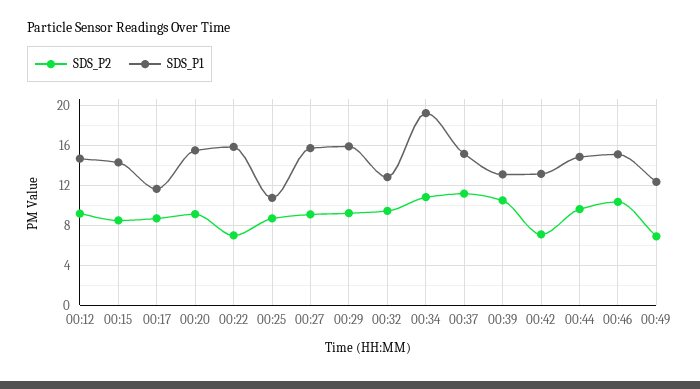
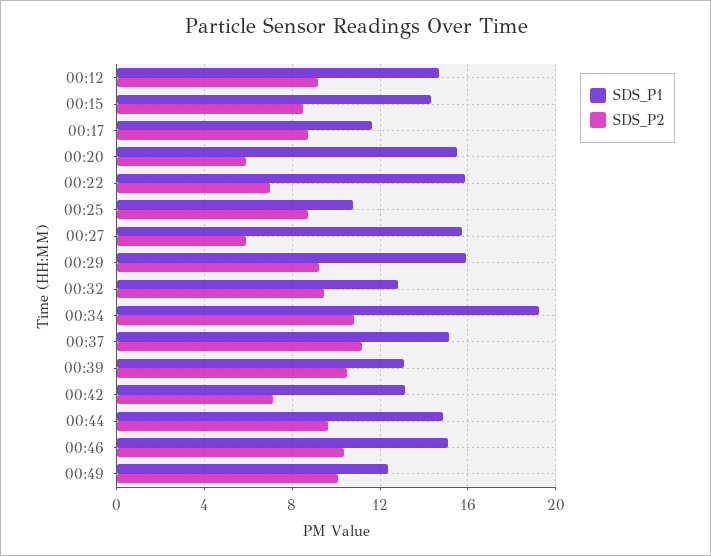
SDS_P2, 00:20: 9 -> 6
SDS_P2, 00:27: 9 -> 6
SDS_P2, 00:49: 7 -> 10

